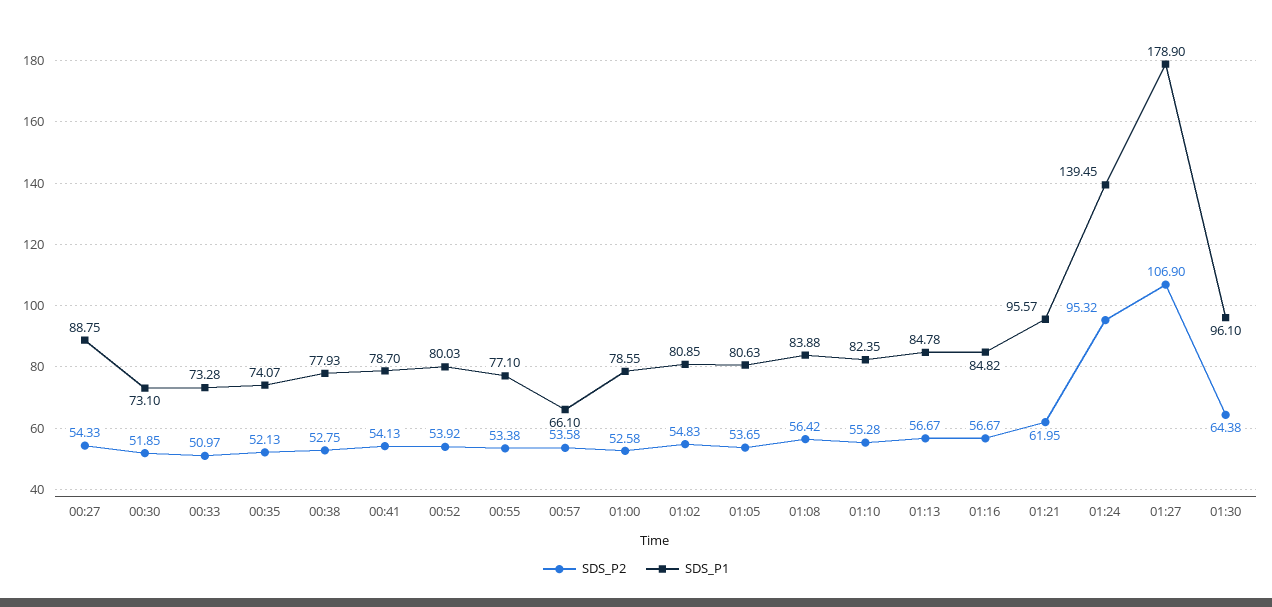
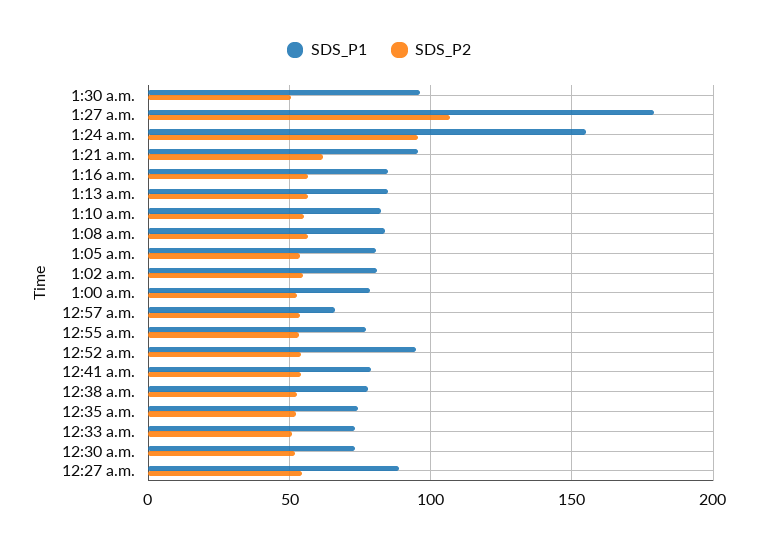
SDS_P1, 00:52: 80.03 -> 95
SDS_P1, 01:24: 139.45 -> 155
SDS_P2, 01:30: 64.38 -> 50

